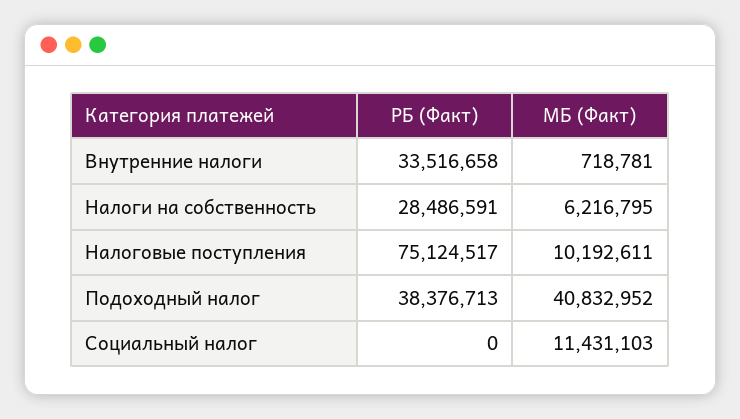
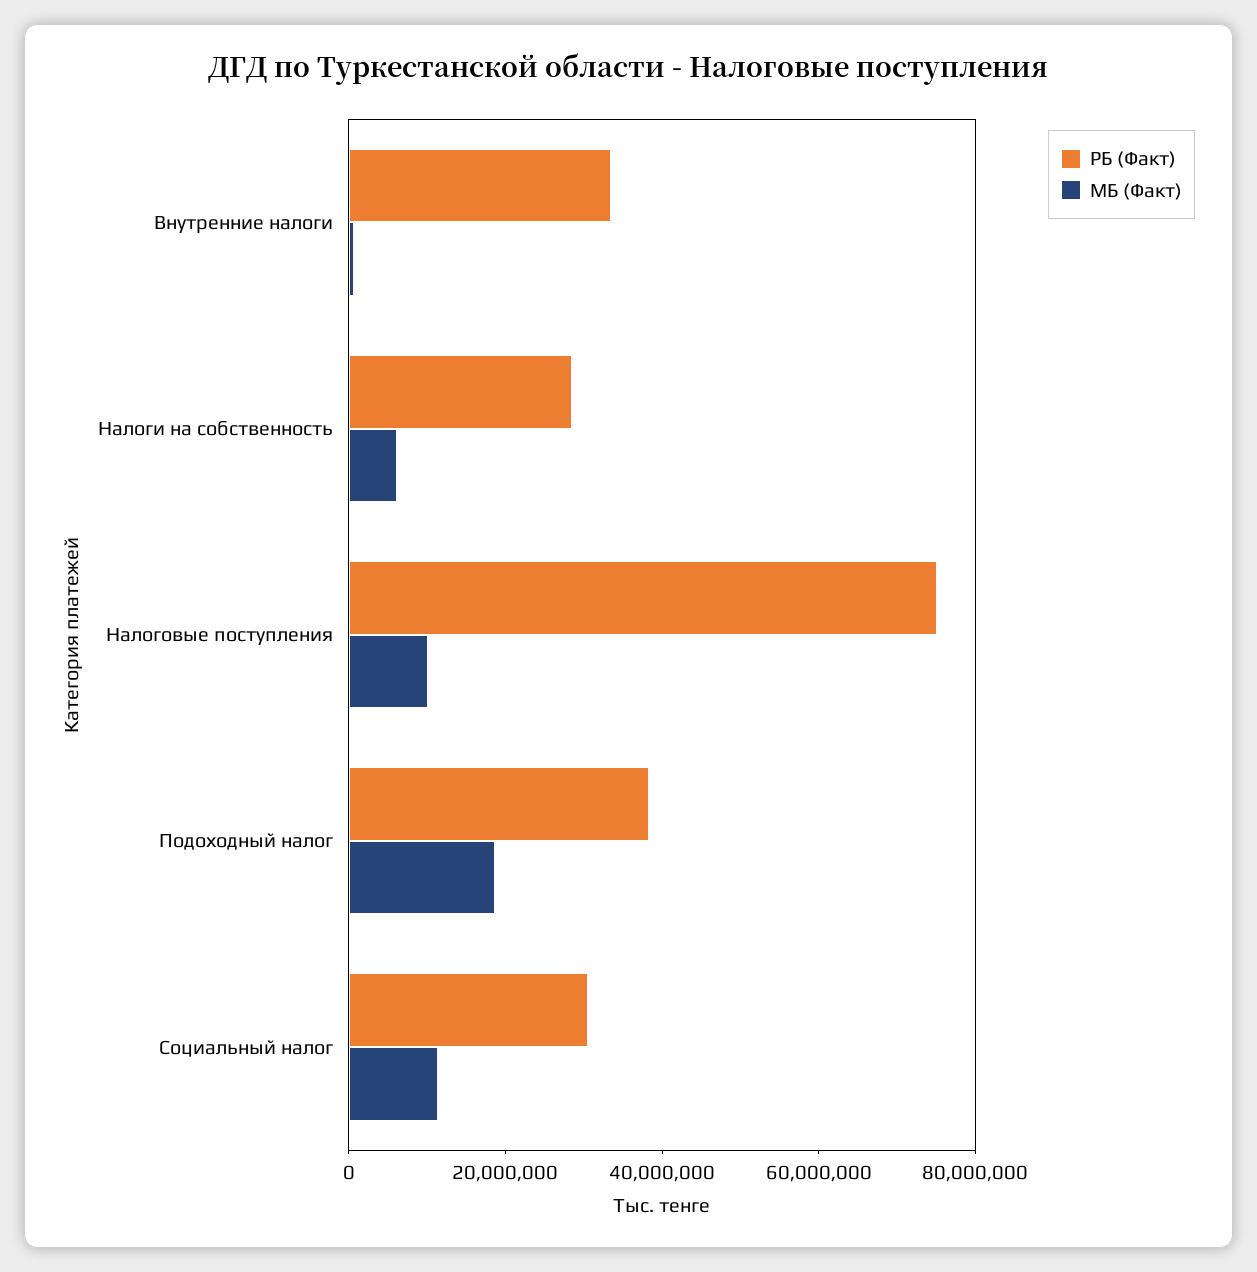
МБ (Факт), Подоходный налог: 40832952 -> 20000000
РБ (Факт), Социальный налог: 0 -> 30000000

